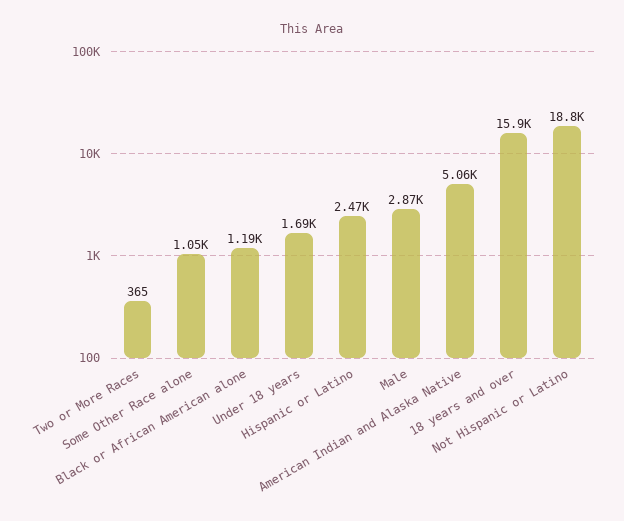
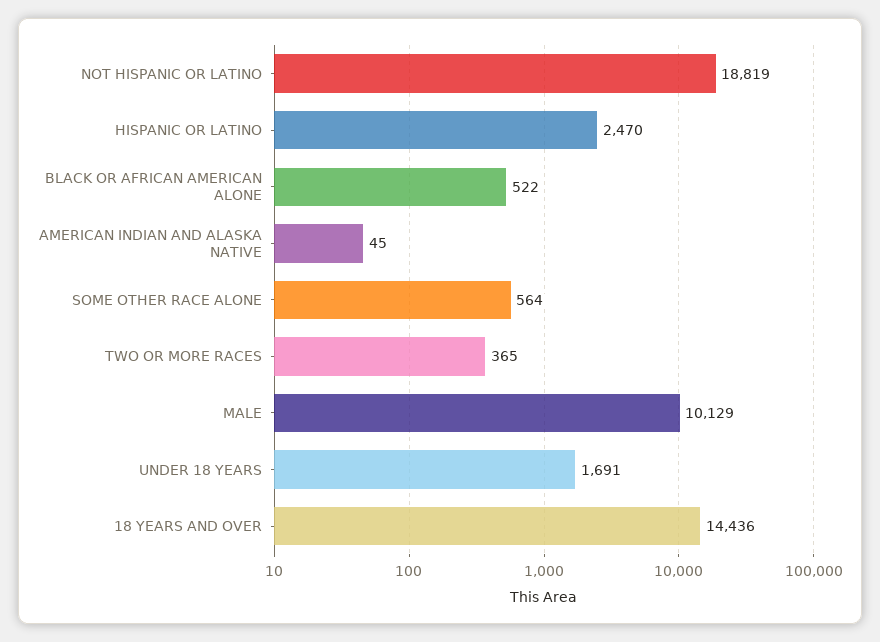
Some Other Race alone: 1050 -> 564
Black or African American alone: 1190 -> 522
Male: 2870 -> 10129
American Indian and Alaska Native: 5060 -> 45
18 years and over: 15900 -> 14436

